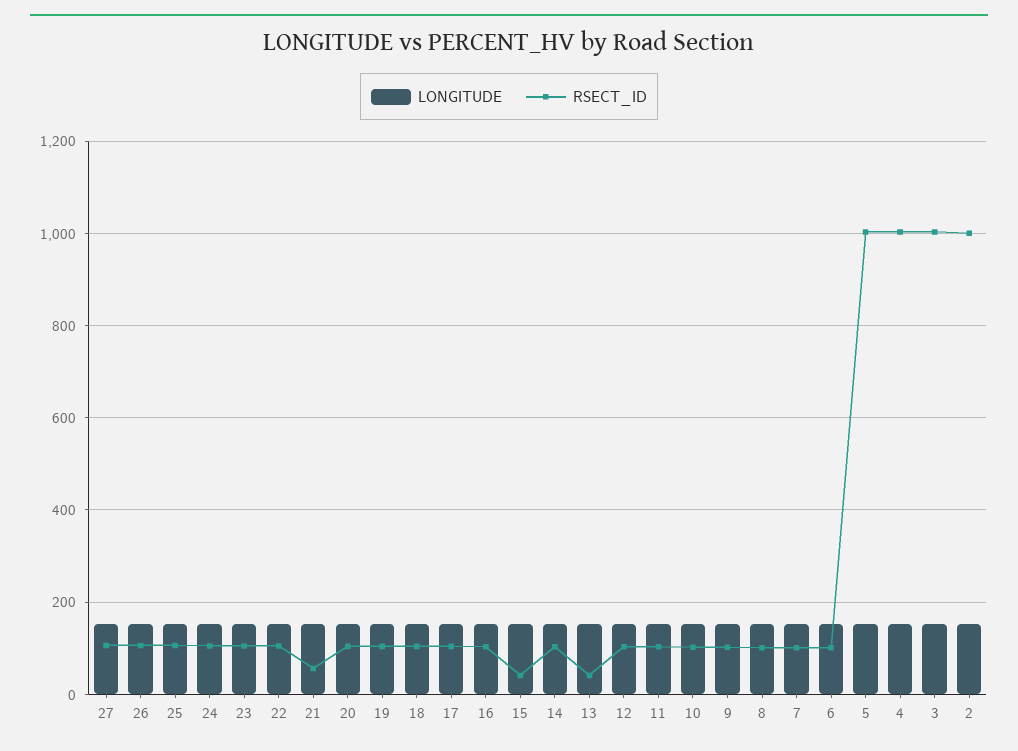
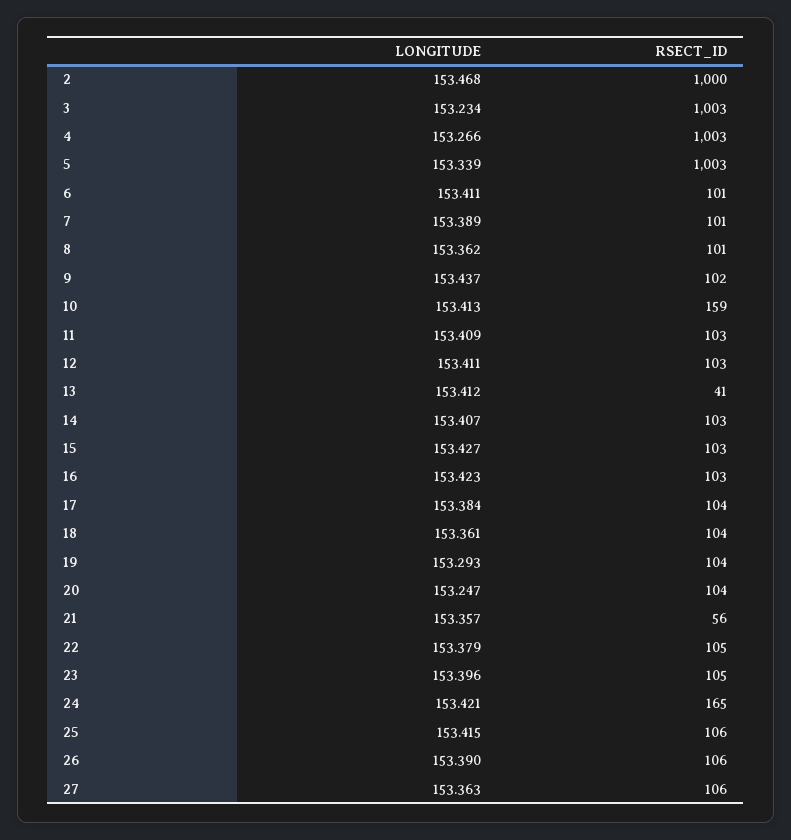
RSECT_ID, 24: 100 -> 165
RSECT_ID, 15: 40 -> 103
RSECT_ID, 10: 100 -> 159

